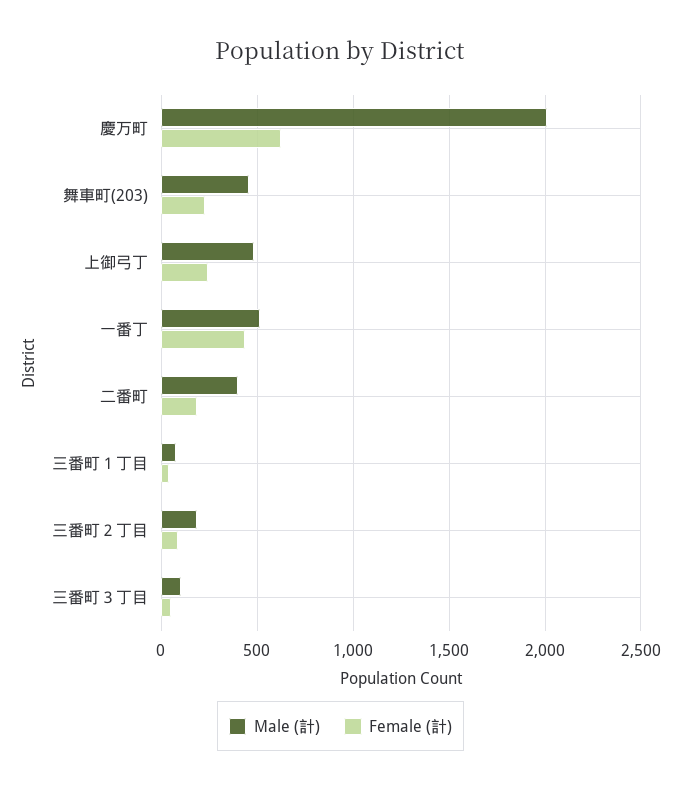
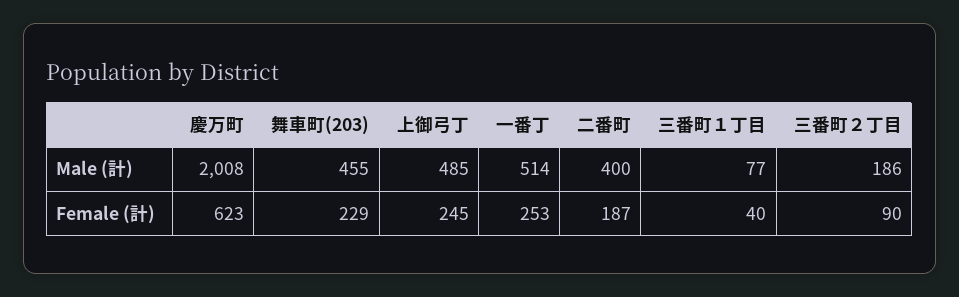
Female (計), 一番丁: 450 -> 253
Male (計), 三番町３丁目: 100 -> none
Female (計), 三番町３丁目: 50 -> none

